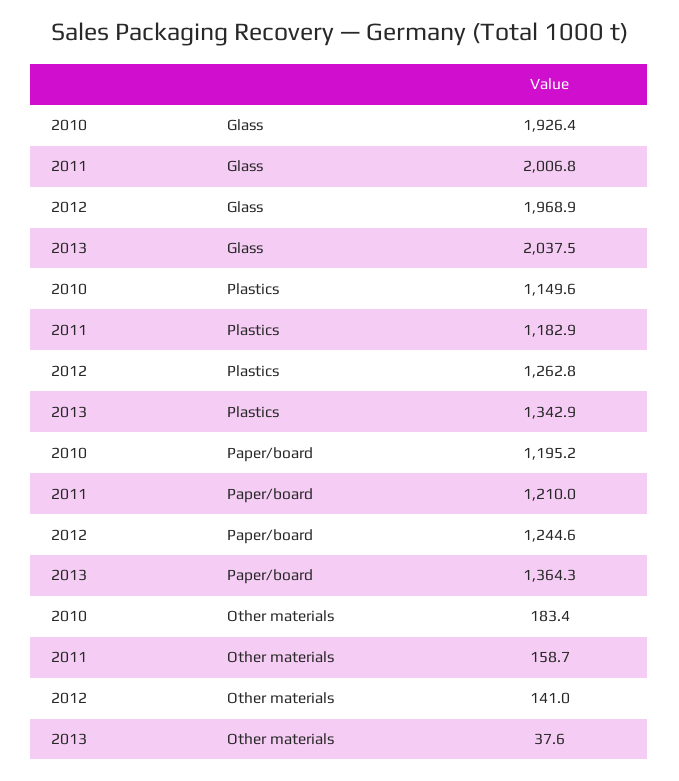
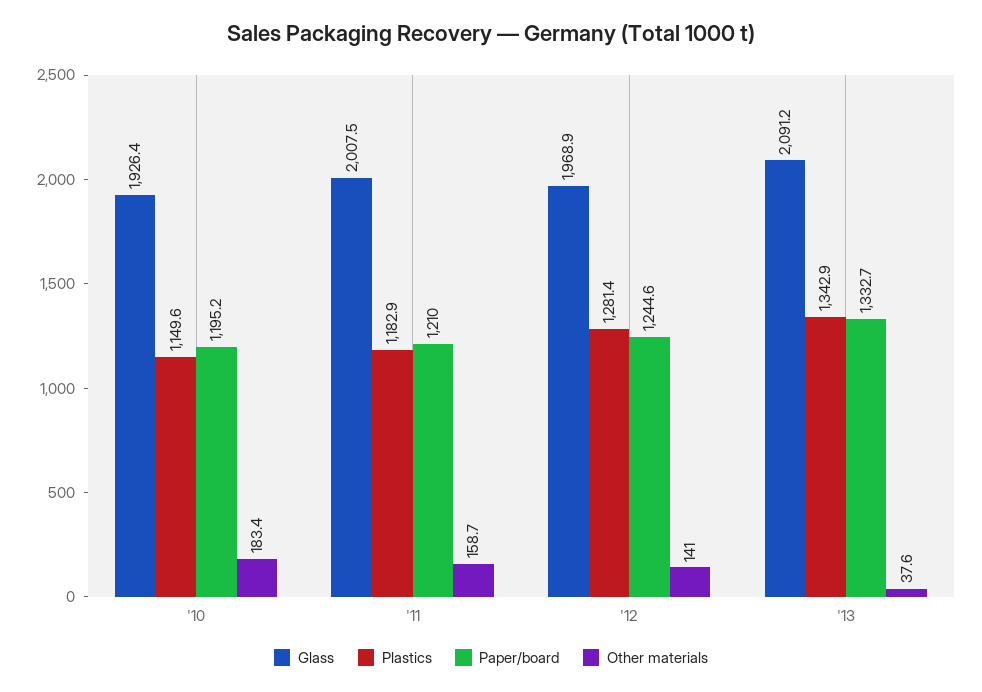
Glass, 2011: 2006.8 -> 2007.5
Glass, 2013: 2037.5 -> 2091.2
Plastics, 2012: 1262.8 -> 1281.4
Paper/board, 2013: 1364.3 -> 1332.7

